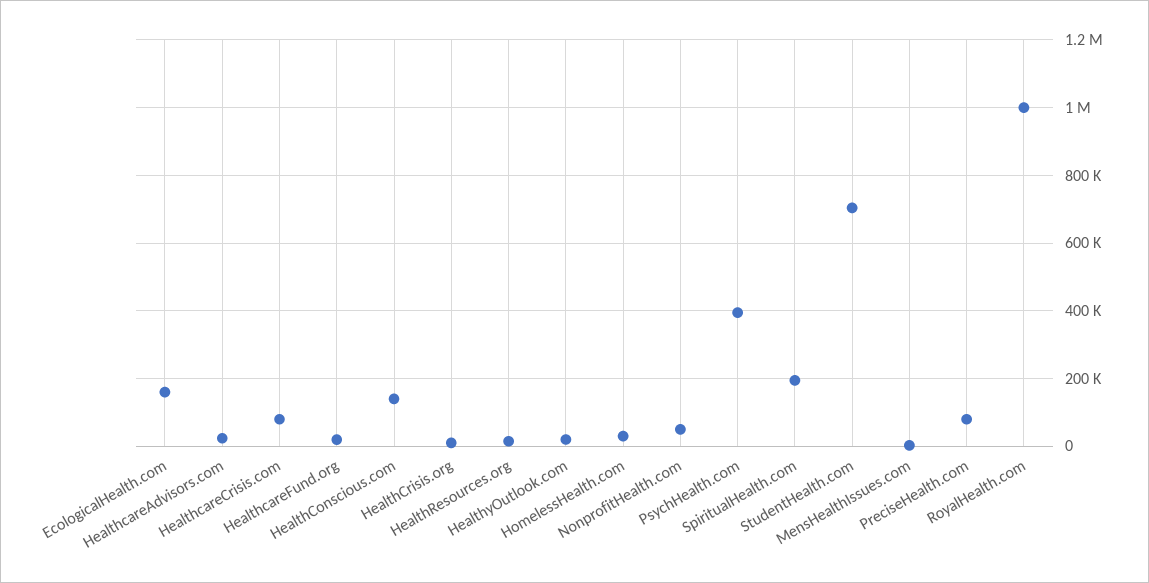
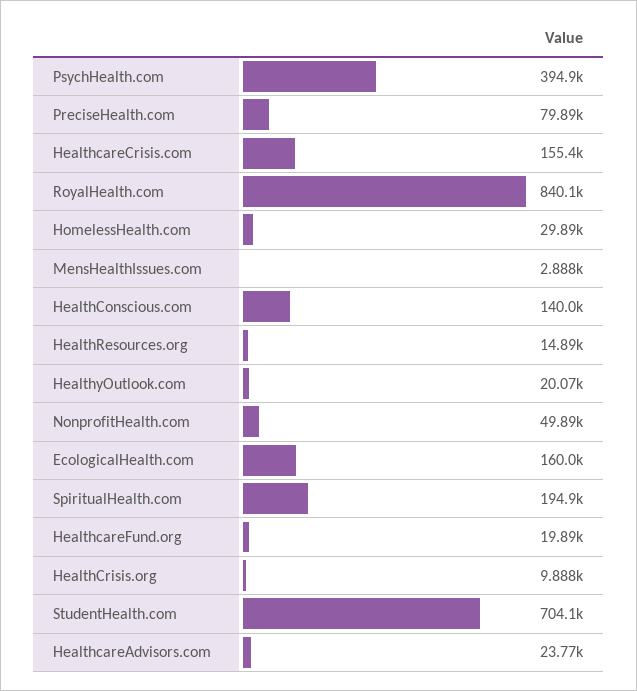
HealthcareCrisis.com: 80000 -> 155400
RoyalHealth.com: 1000000 -> 840100

